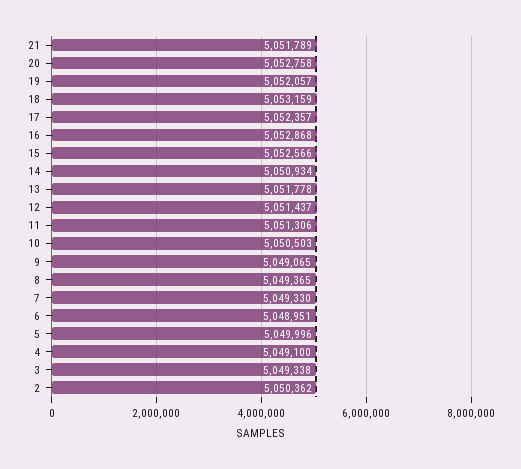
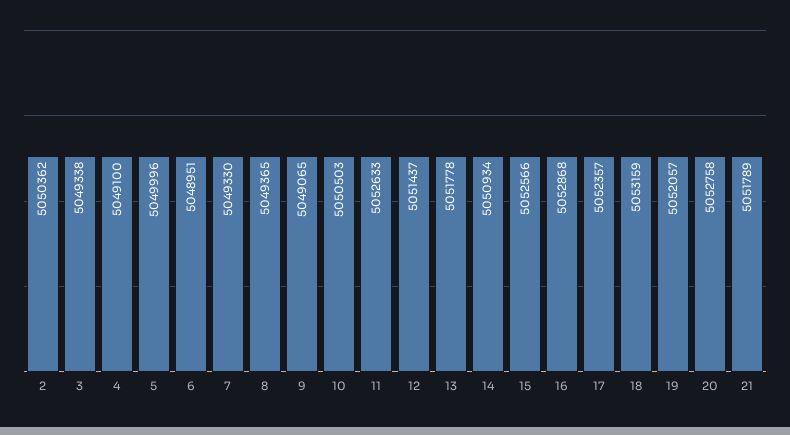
11: 5051306 -> 5052633

